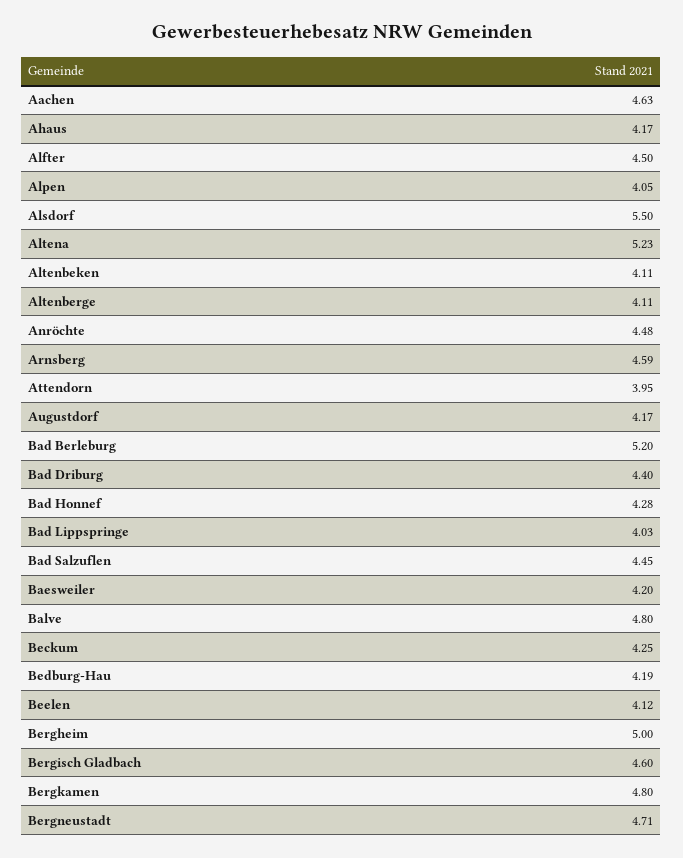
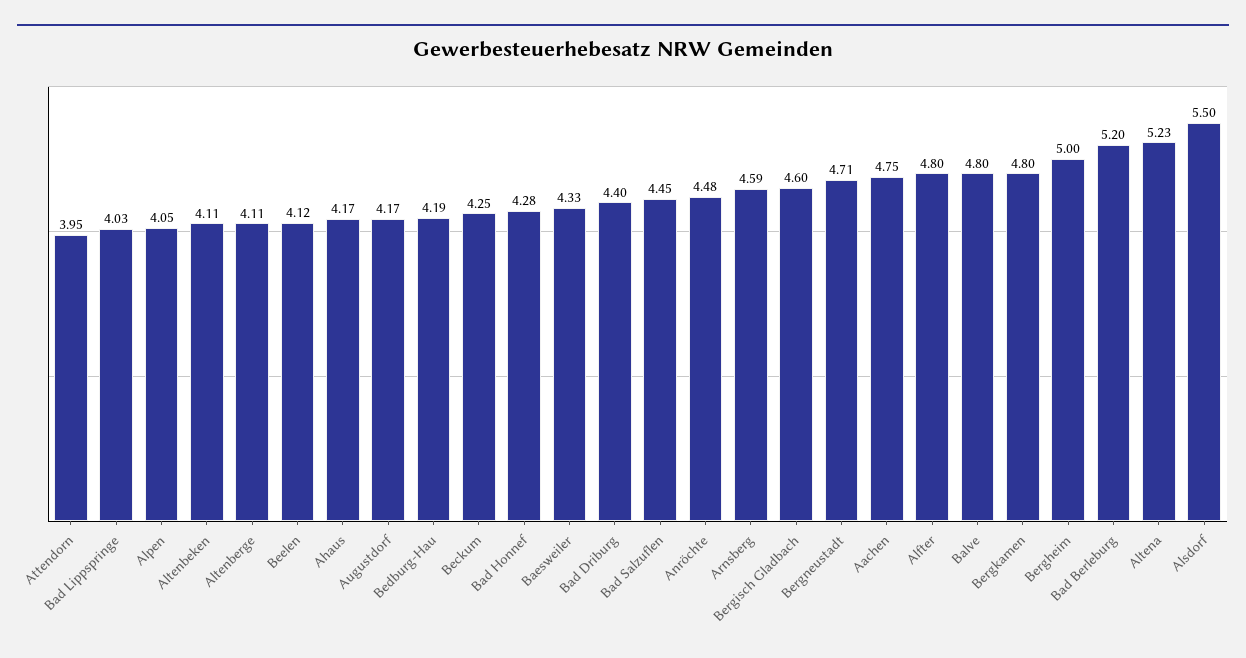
Aachen: 4.63 -> 4.75
Alfter: 4.5 -> 4.8
Baesweiler: 4.2 -> 4.33

